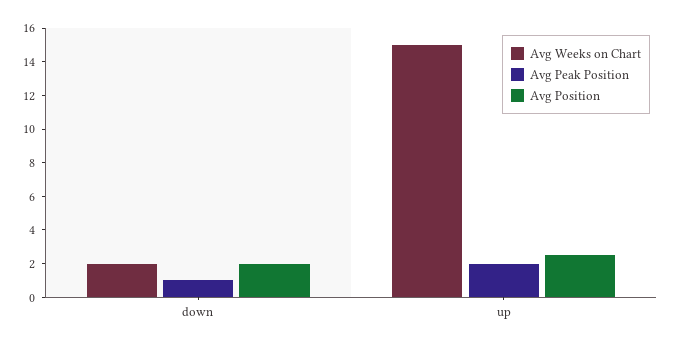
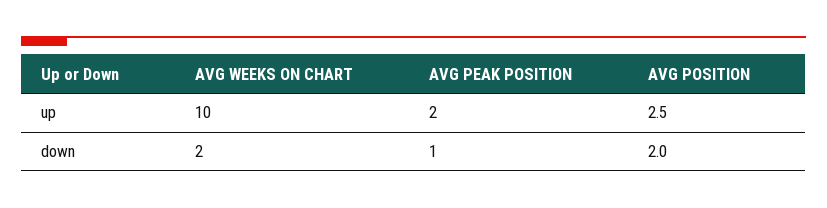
Avg Weeks on Chart, up: 15 -> 10

